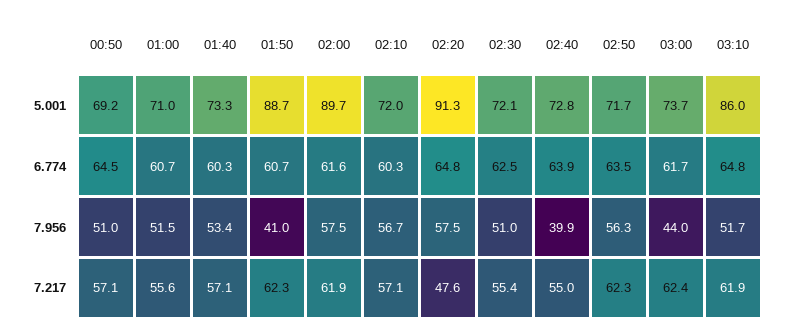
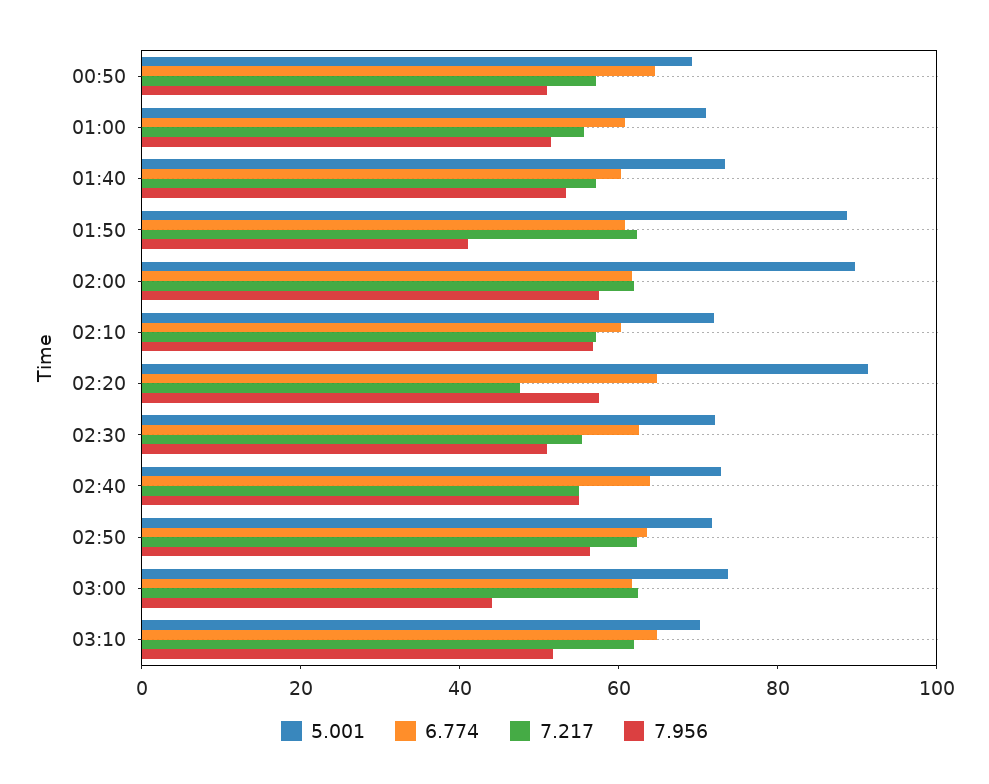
5.001, 03:10: 86 -> 70
7.956, 02:40: 39.9 -> 55

